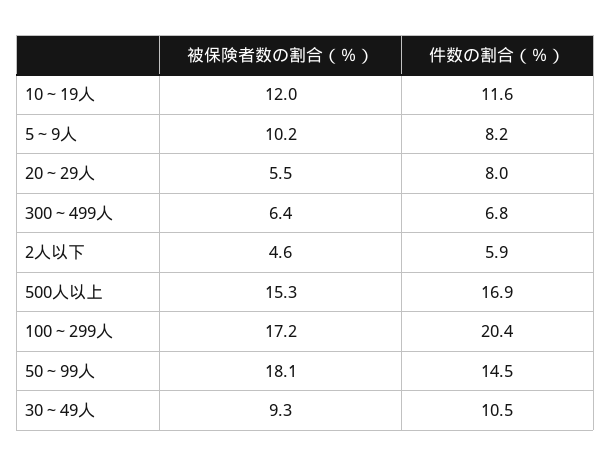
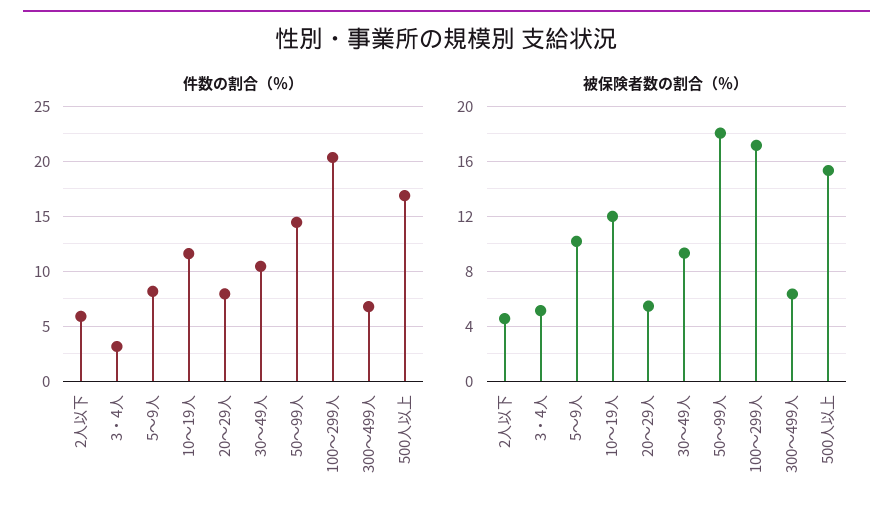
件数の割合（％）, 3・4人: none -> 3
被保険者数の割合（％）, 3・4人: none -> 5

